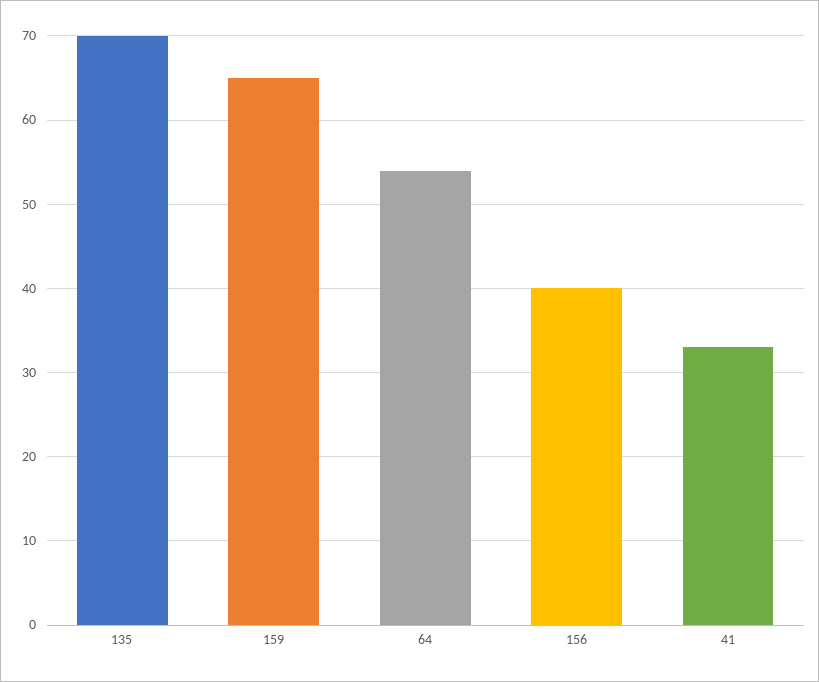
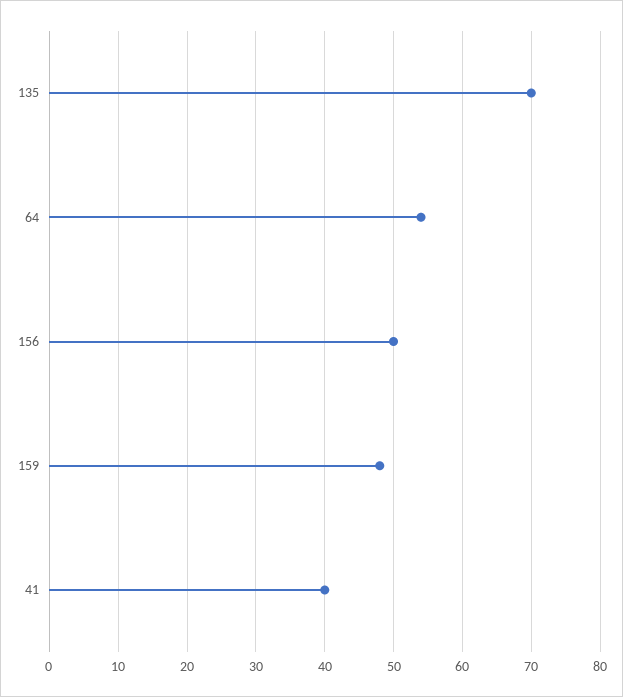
159: 65 -> 48
156: 40 -> 50
41: 33 -> 40

